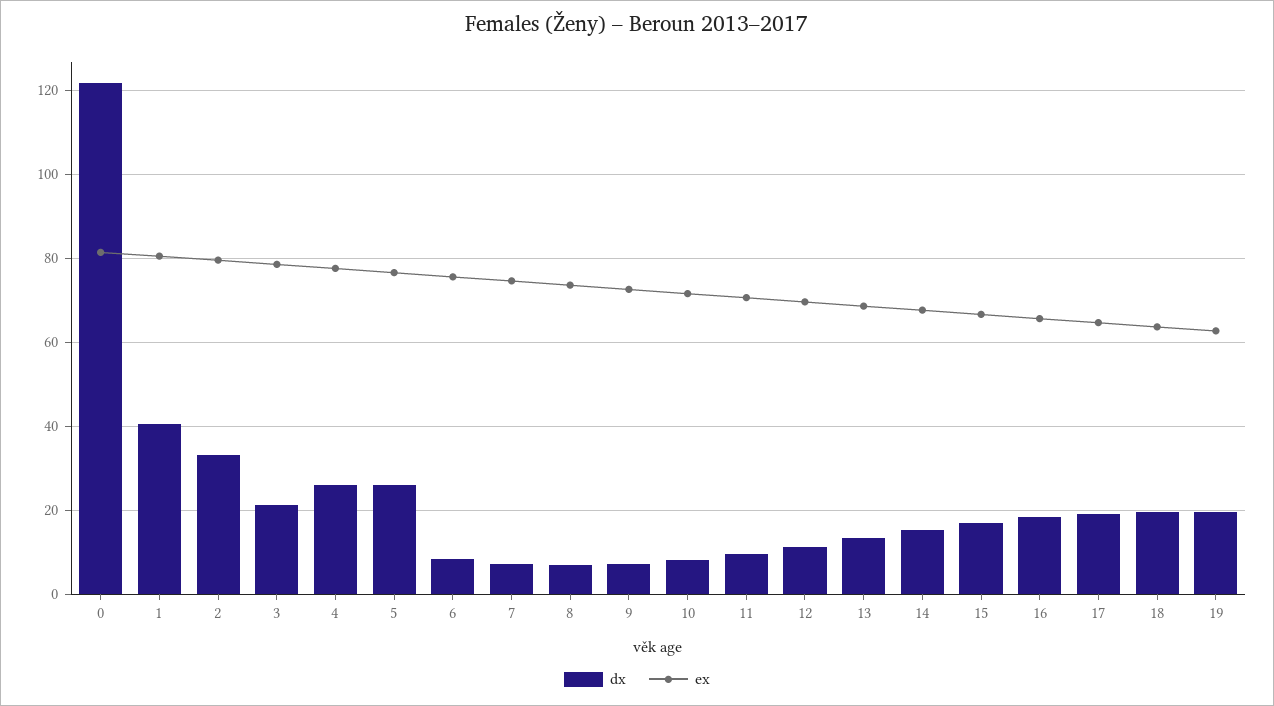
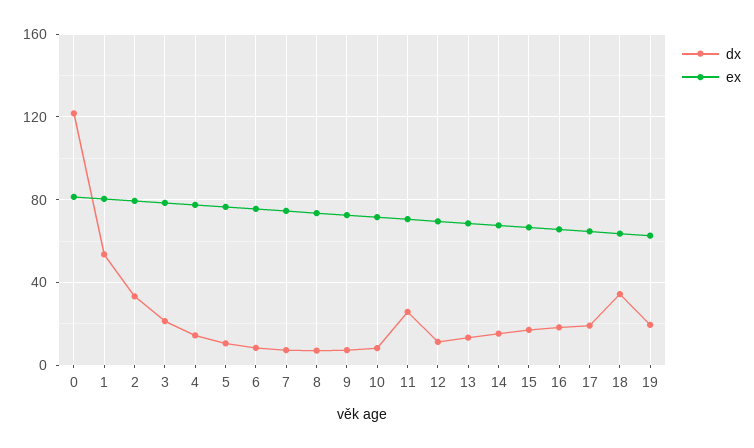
dx, 1: 40 -> 55
dx, 4: 26 -> 15
dx, 5: 26 -> 10
dx, 11: 10 -> 25
dx, 18: 20 -> 35

